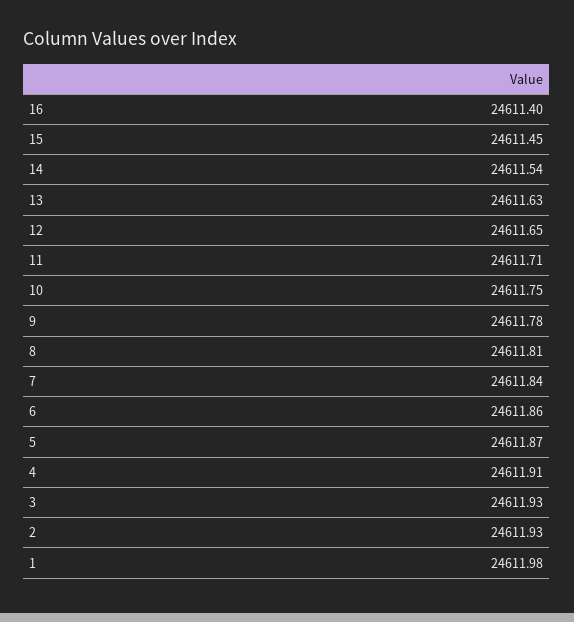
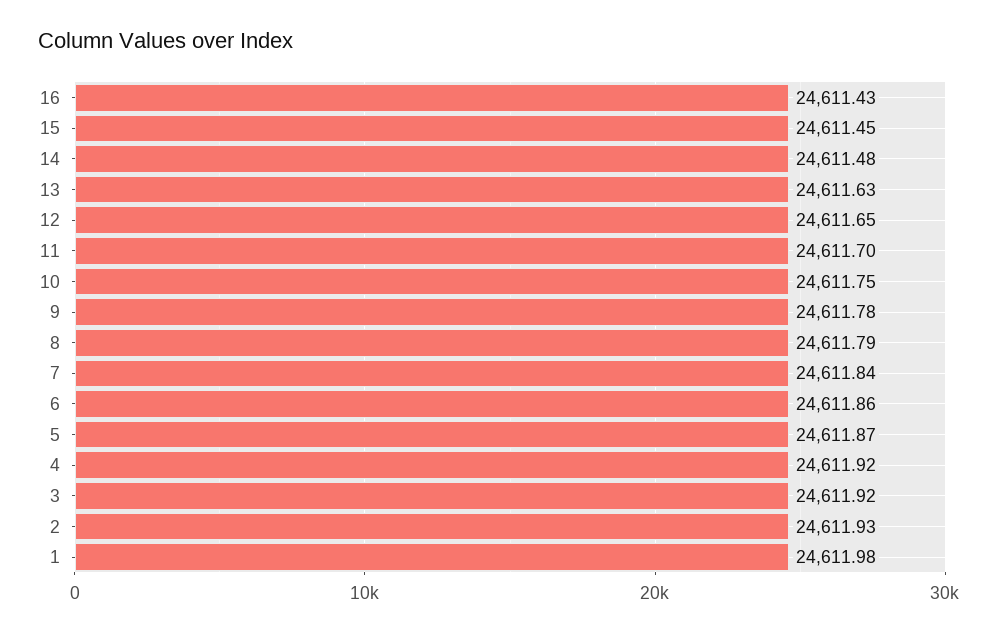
16: 24611.4 -> 24611.43
14: 24611.54 -> 24611.48
11: 24611.71 -> 24611.7
8: 24611.81 -> 24611.79
4: 24611.91 -> 24611.92
3: 24611.93 -> 24611.92

